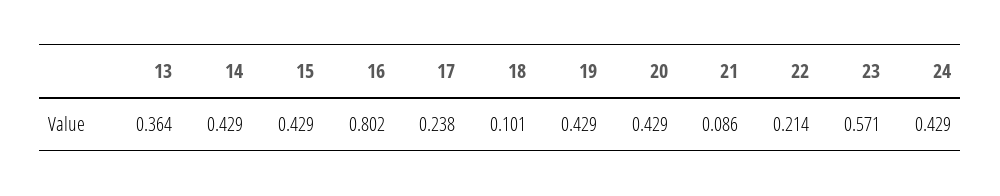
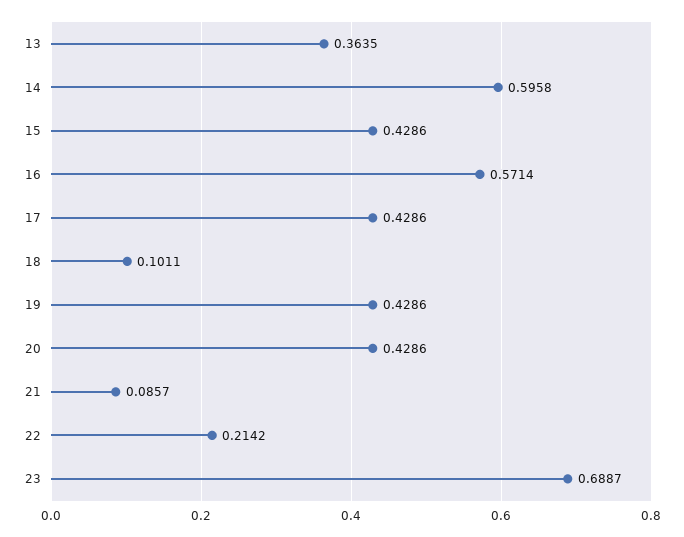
14: 0.429 -> 0.5958
16: 0.802 -> 0.5714
17: 0.238 -> 0.4286
23: 0.571 -> 0.6887
24: 0.429 -> none

